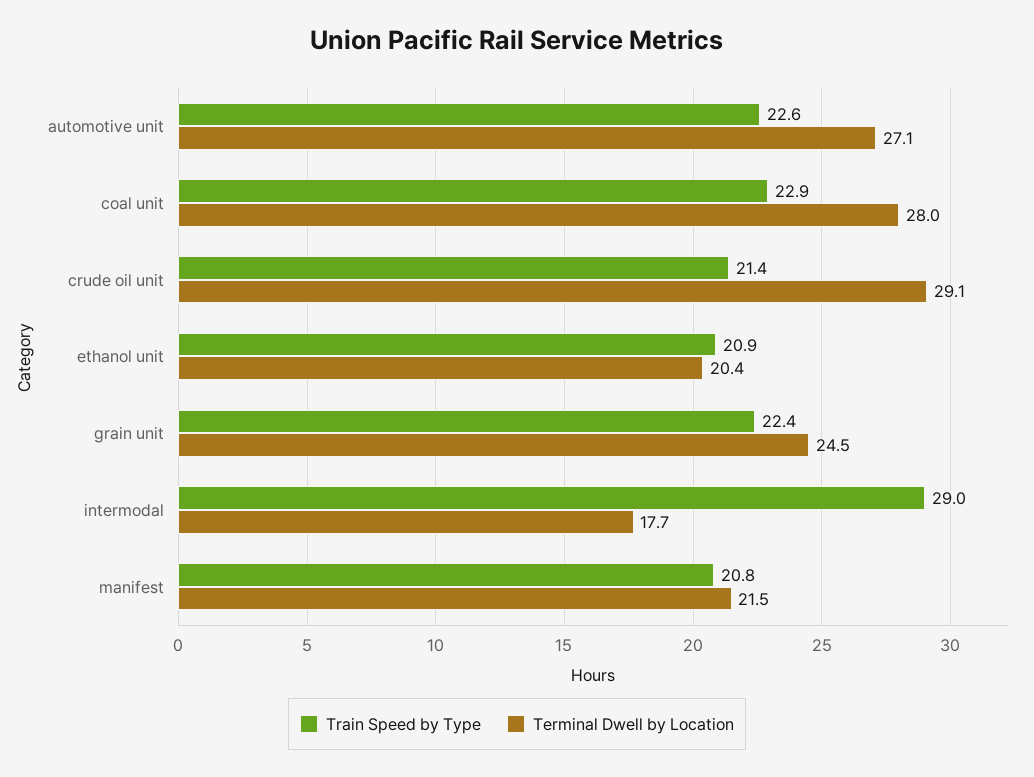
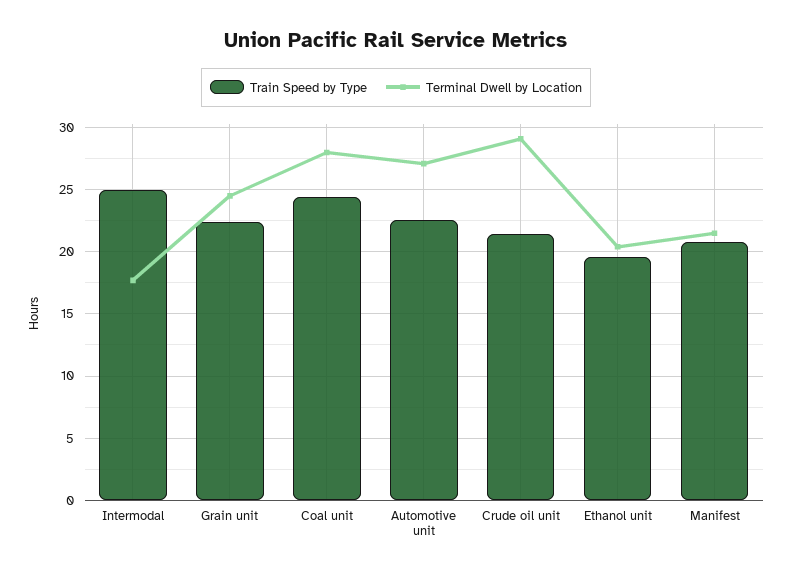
Train Speed by Type, coal unit: 22.9 -> 24.5
Train Speed by Type, ethanol unit: 20.9 -> 19.5
Train Speed by Type, intermodal: 29 -> 25

